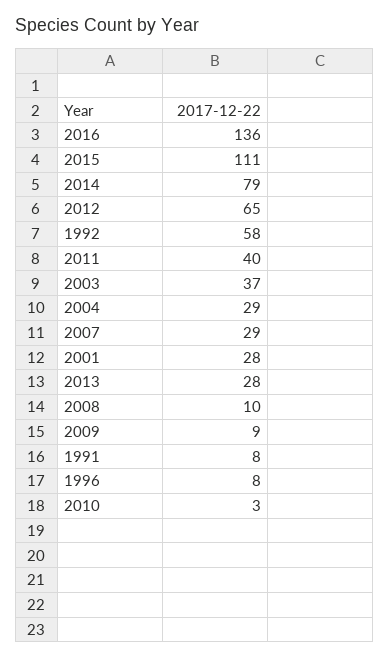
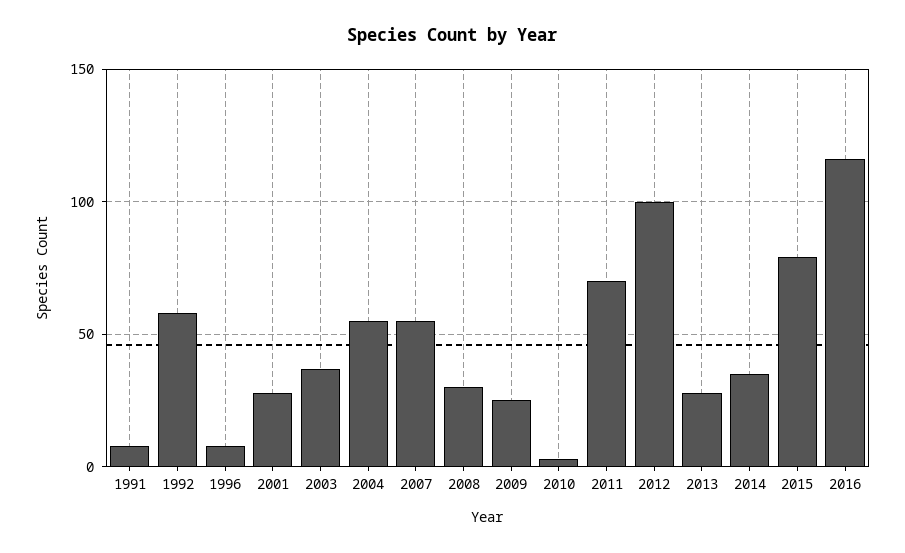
2016: 136 -> 115
2015: 111 -> 80
2014: 79 -> 35
2012: 65 -> 100
2011: 40 -> 70
2004: 29 -> 55
2007: 29 -> 55
2008: 10 -> 30
2009: 9 -> 25

